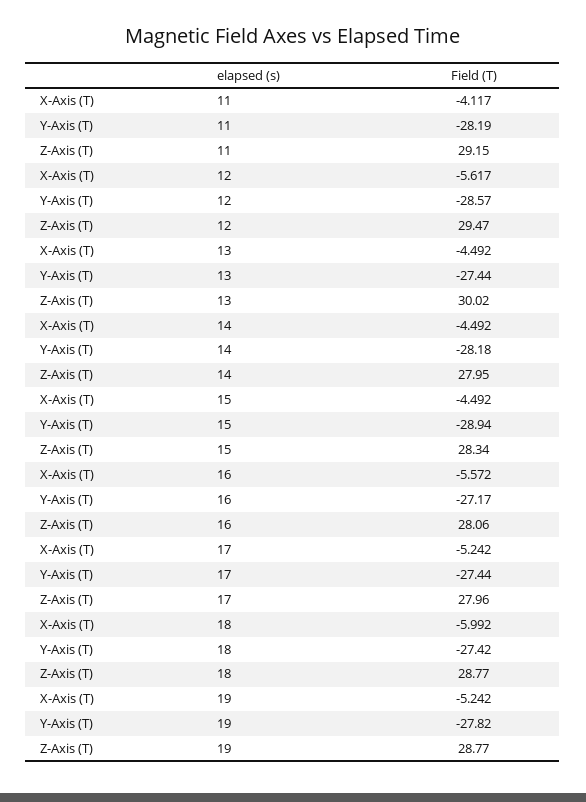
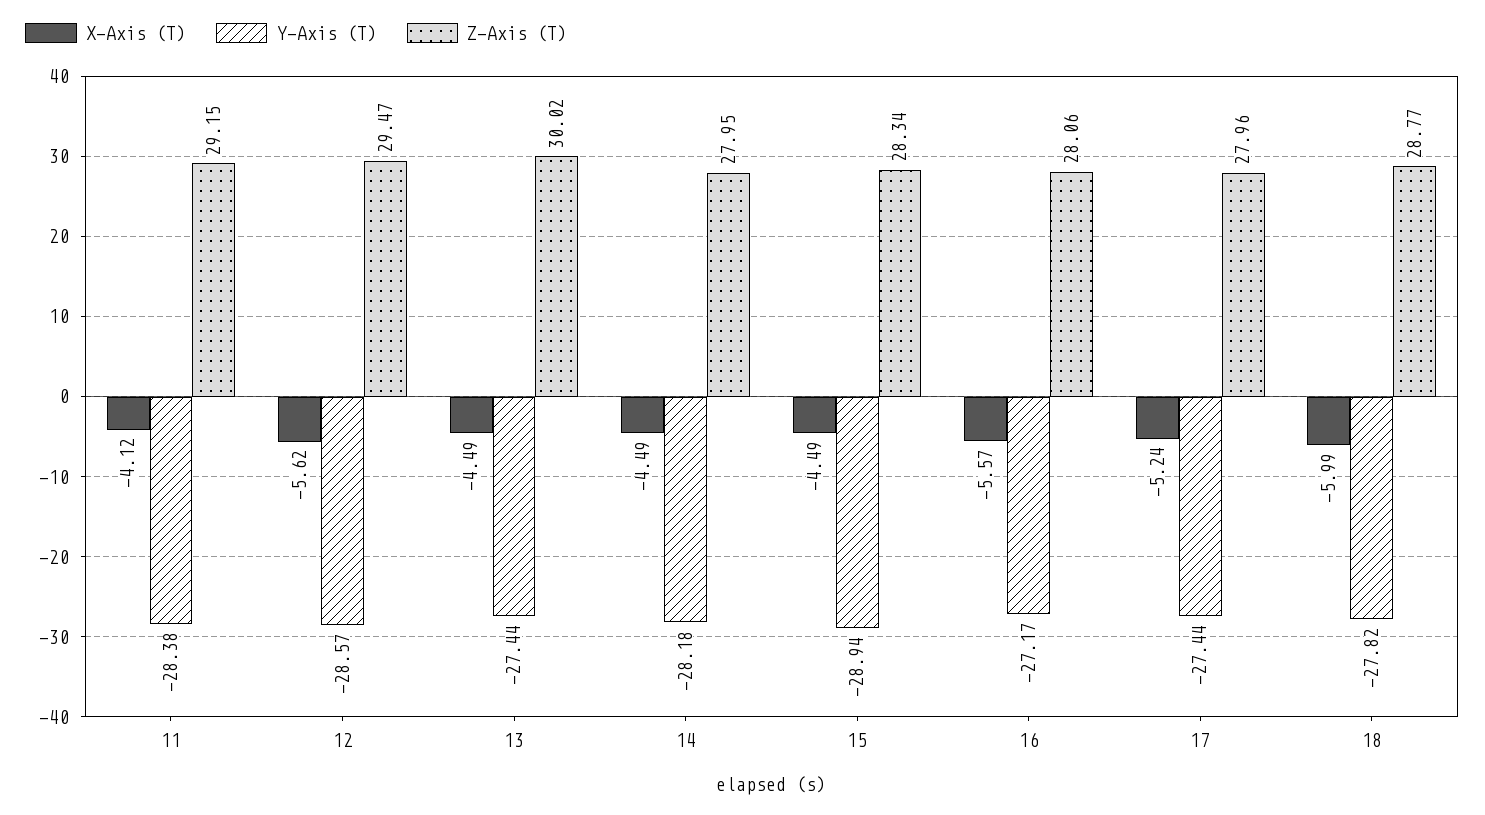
Y-Axis (T), 11: -28.19 -> -28.38
Y-Axis (T), 18: -27.42 -> -27.82
X-Axis (T), 19: -5.242 -> none
Y-Axis (T), 19: -27.82 -> none
Z-Axis (T), 19: 28.77 -> none

